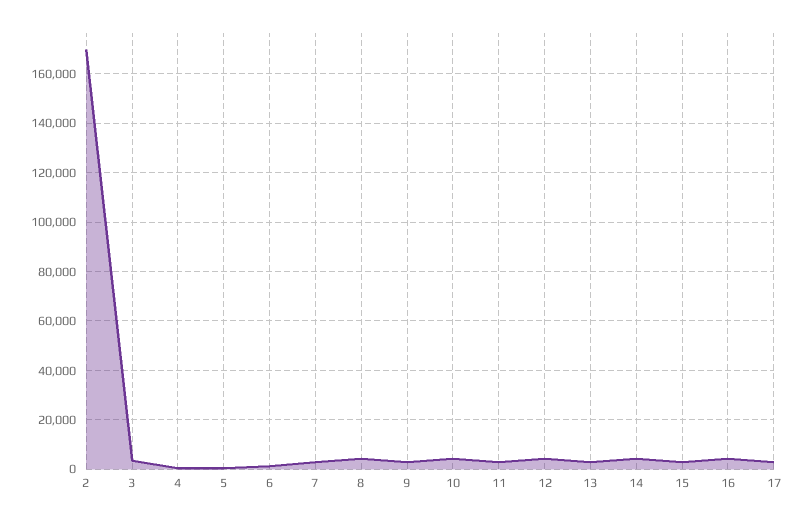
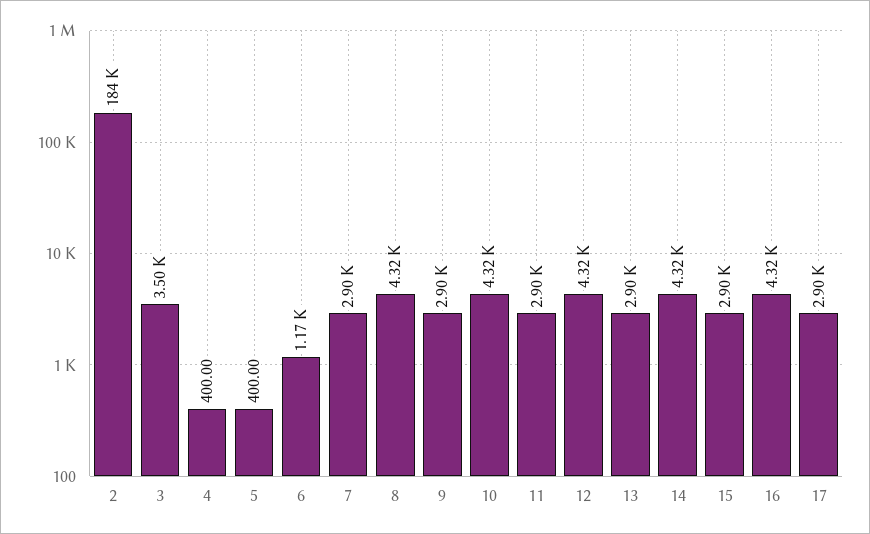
2: 170000 -> 184000

